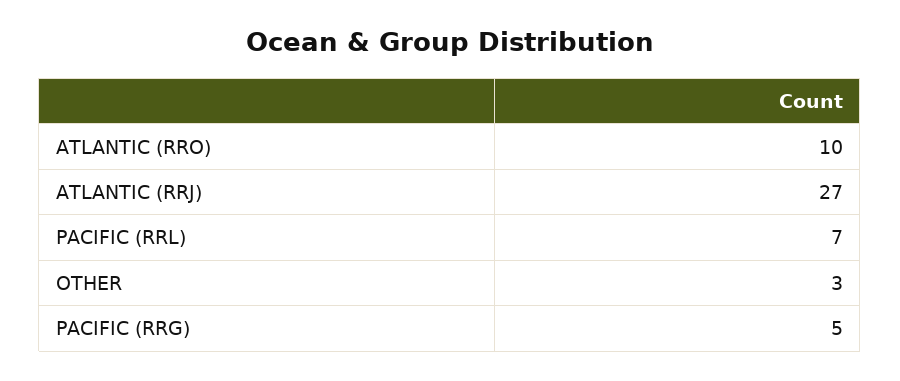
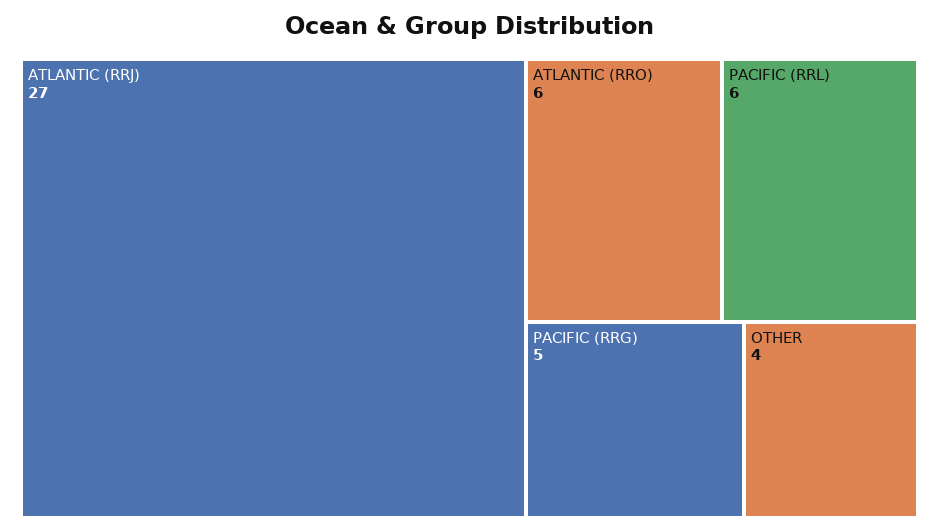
ATLANTIC (RRO): 10 -> 6
PACIFIC (RRL): 7 -> 6
OTHER: 3 -> 4

